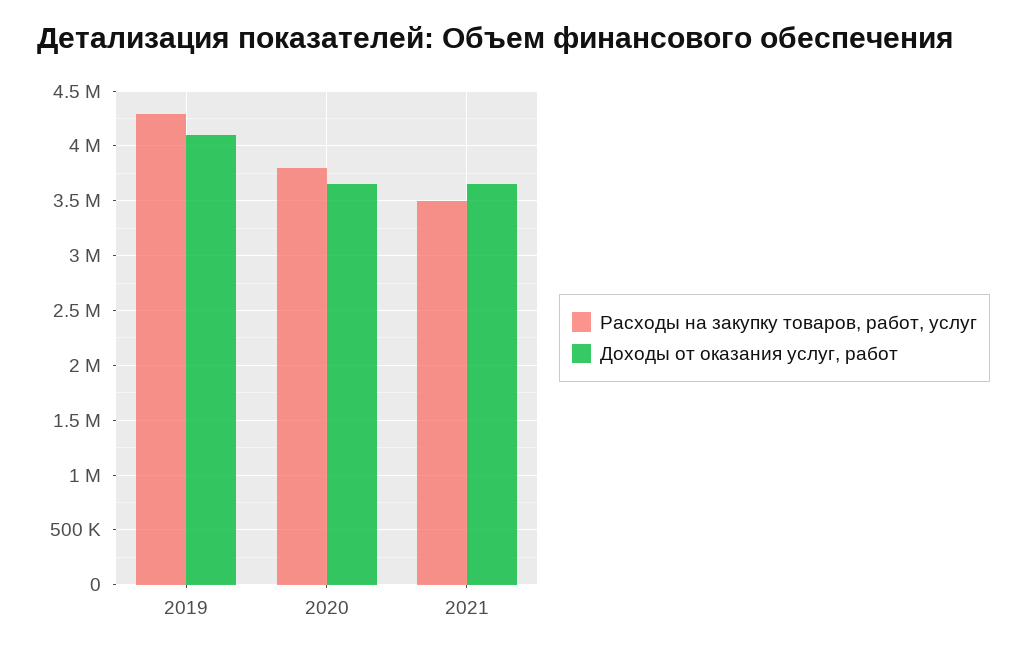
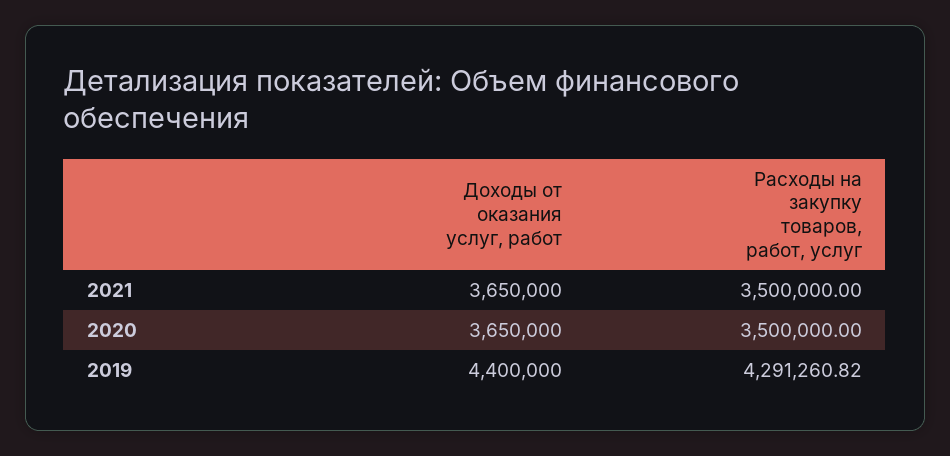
Доходы от оказания услуг, работ, 2019: 4100000 -> 4400000
Расходы на закупку товаров, работ, услуг, 2020: 3800000 -> 3500000

